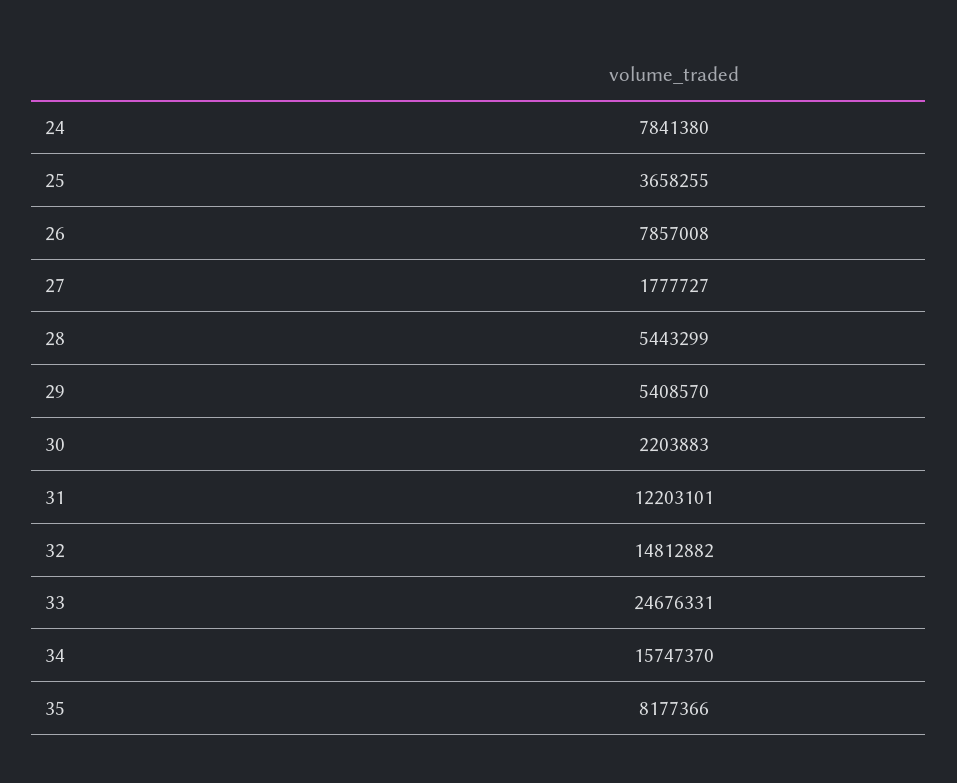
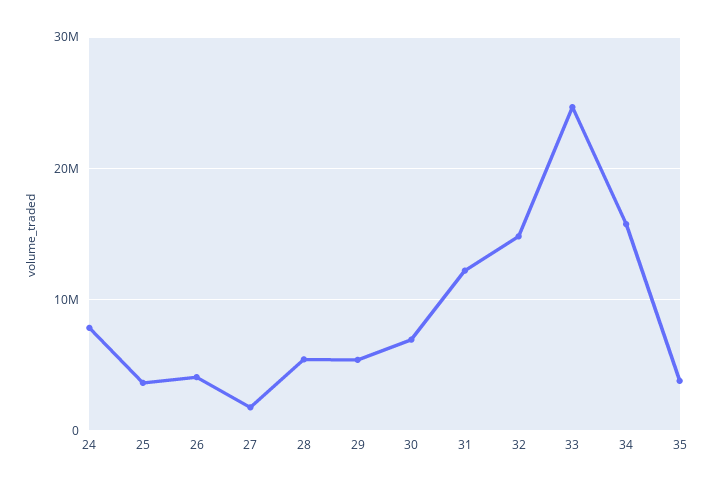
26: 7857008 -> 4000000
30: 2203883 -> 7000000
35: 8177366 -> 4000000

